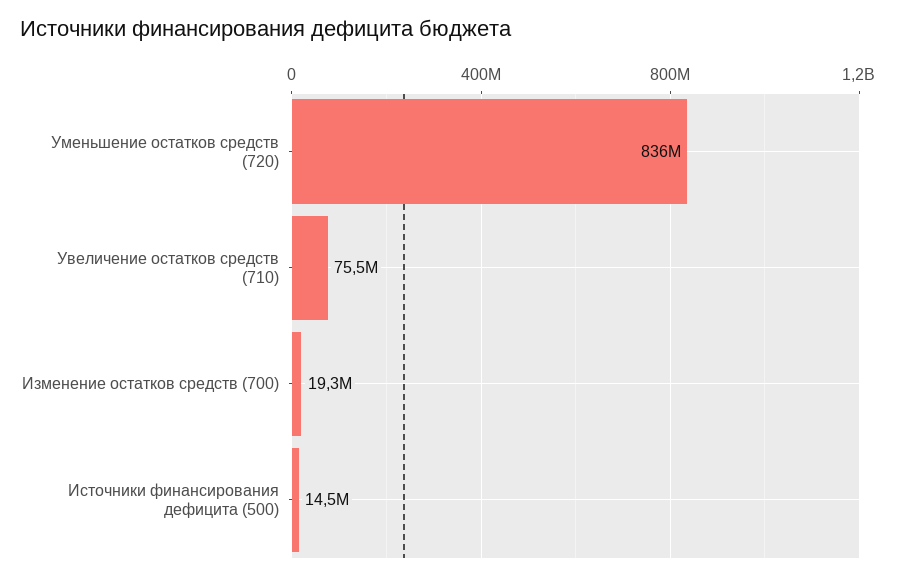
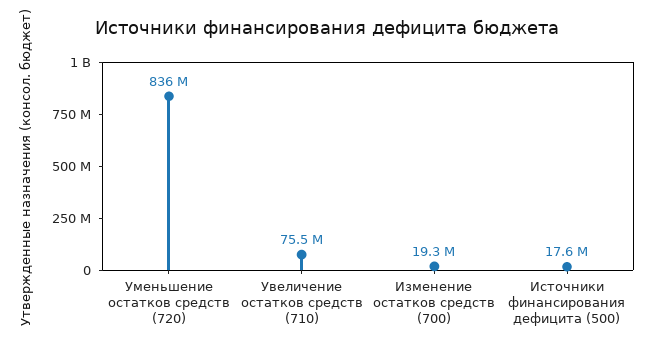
Источники финансирования дефицита (500): 14500000 -> 17600000

